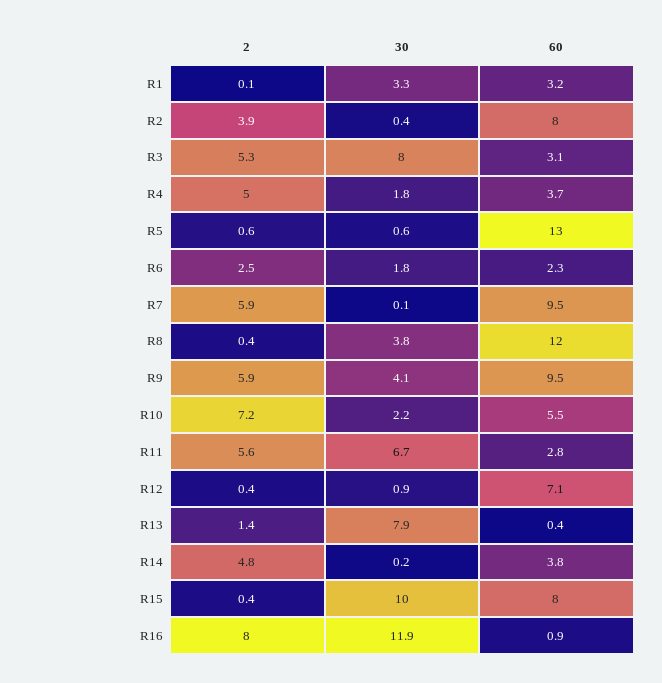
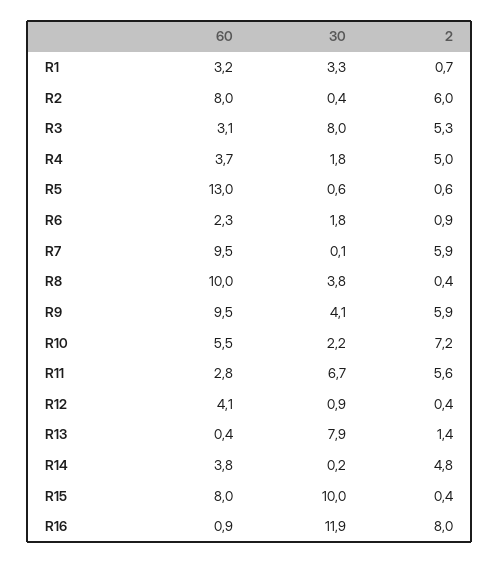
2, R1: 0.1 -> 0.7
2, R2: 3.9 -> 6
2, R6: 2.5 -> 0.9
60, R8: 12 -> 10
60, R12: 7.1 -> 4.1

